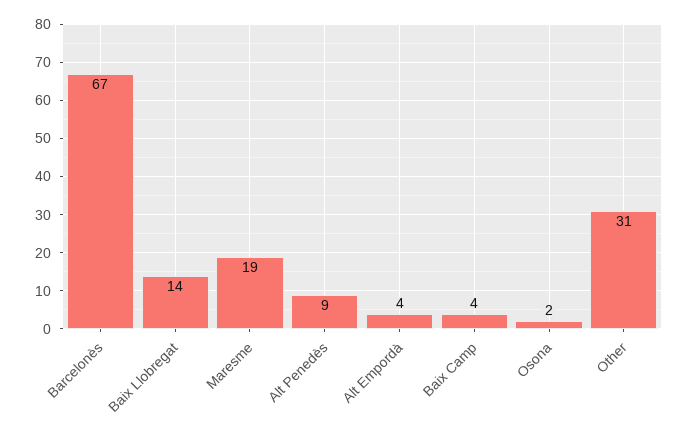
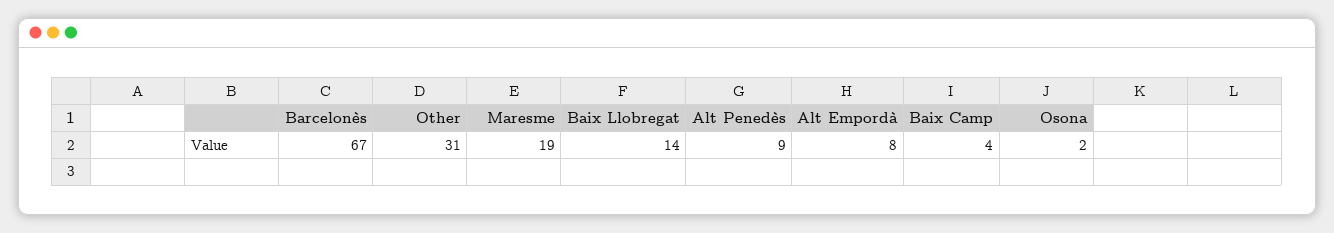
Alt Empordà: 4 -> 8

